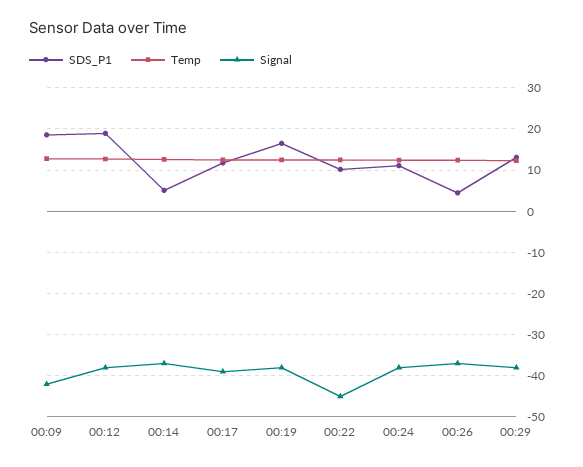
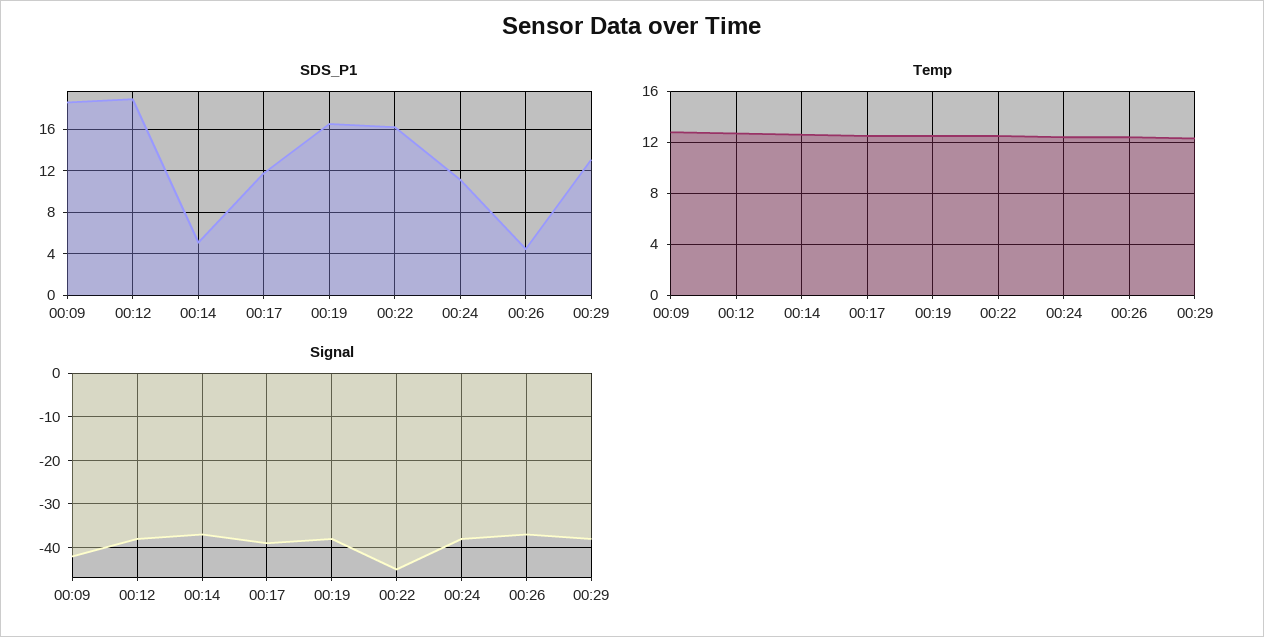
SDS_P1, 00:22: 10 -> 16

